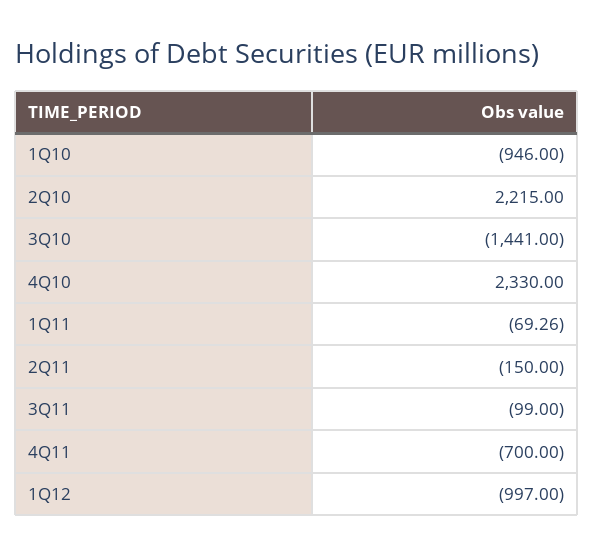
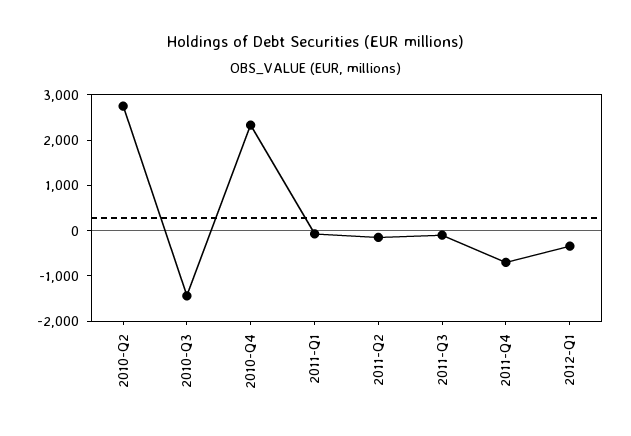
1Q10: -946 -> none
2Q10: 2215 -> 2800
1Q12: -997 -> -400

